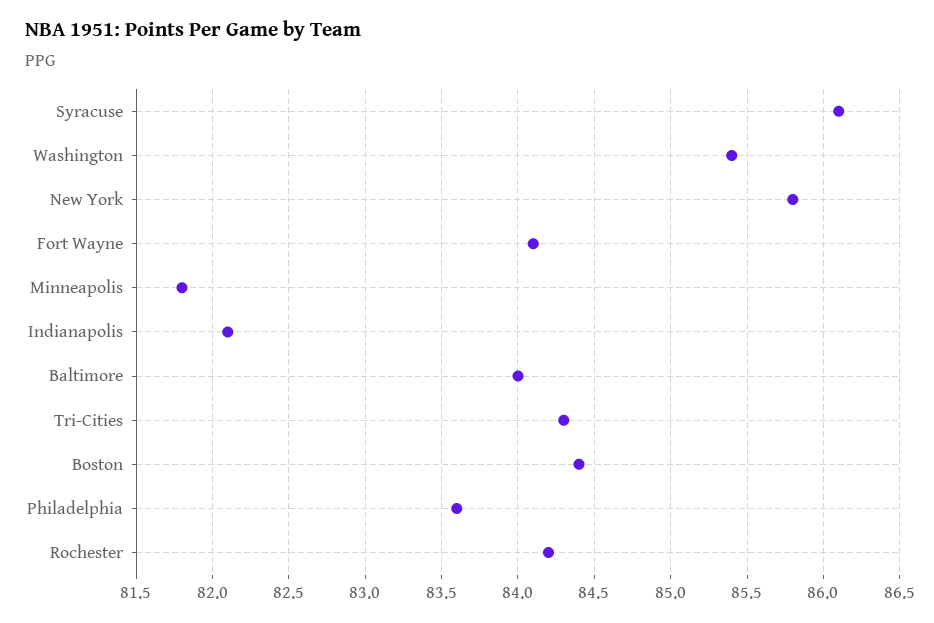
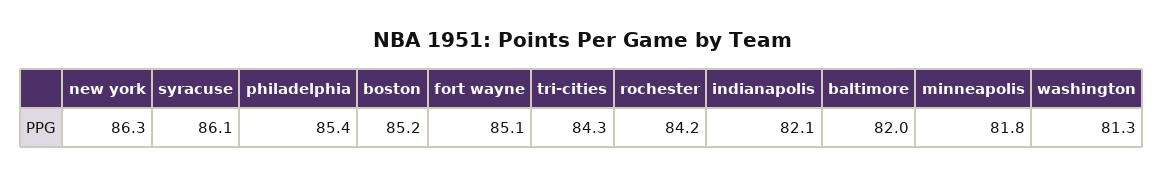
Washington: 85.4 -> 81.3
New York: 85.8 -> 86.3
Fort Wayne: 84.1 -> 85.1
Baltimore: 84 -> 82
Boston: 84.4 -> 85.2
Philadelphia: 83.6 -> 85.4

